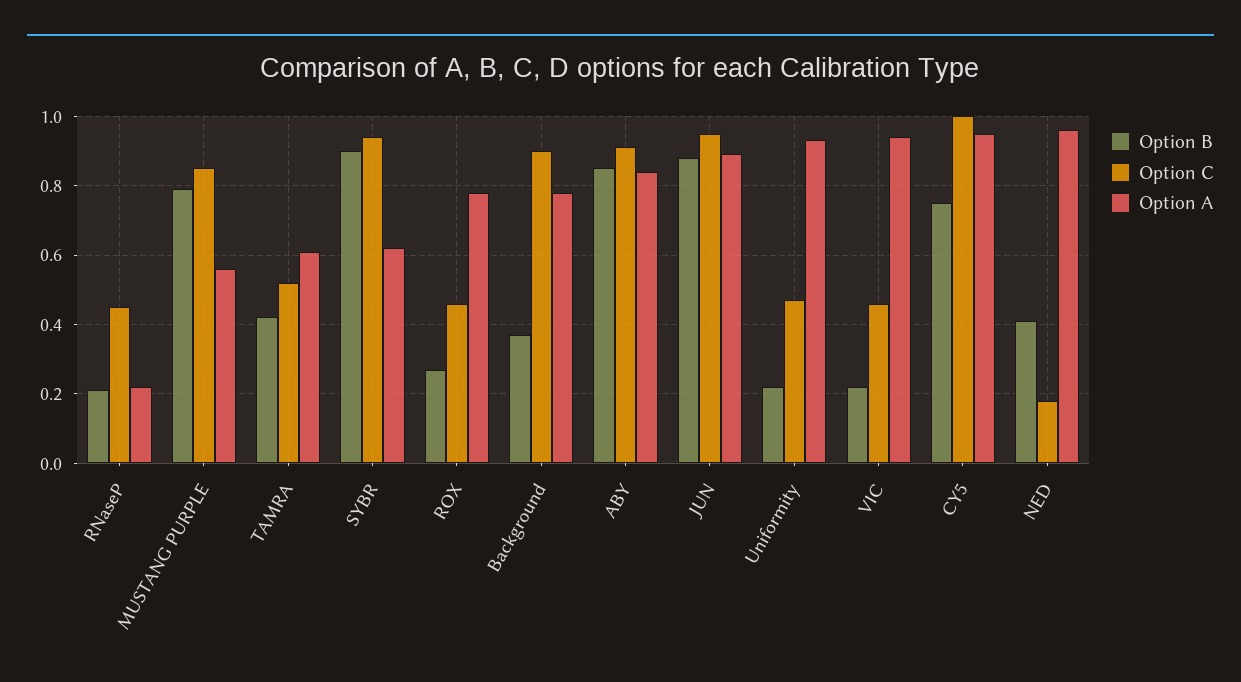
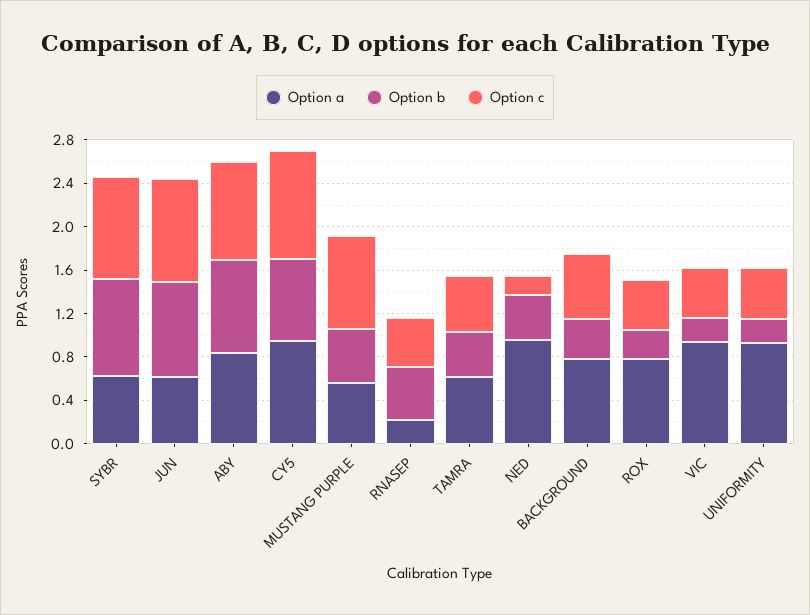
Option B, RNaseP: 0.2 -> 0.5
Option B, MUSTANG PURPLE: 0.8 -> 0.5
Option C, Background: 0.9 -> 0.6
Option A, JUN: 0.9 -> 0.6

